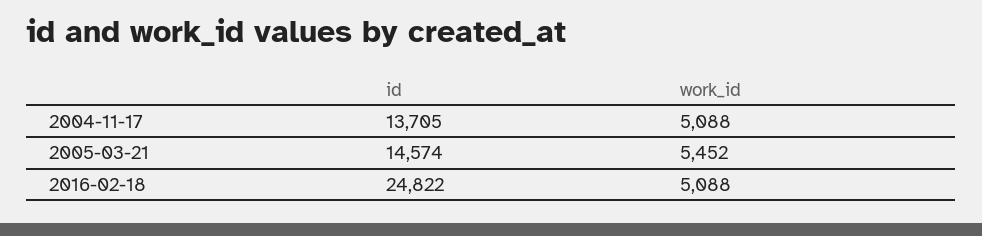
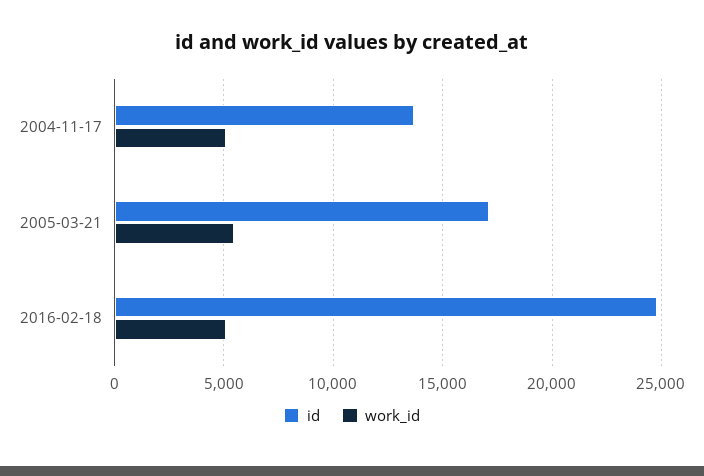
id, 2005-03-21: 14574 -> 17000

